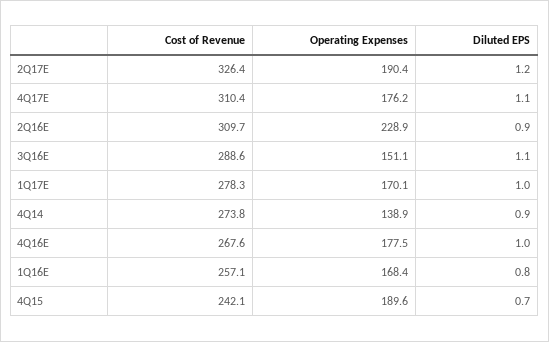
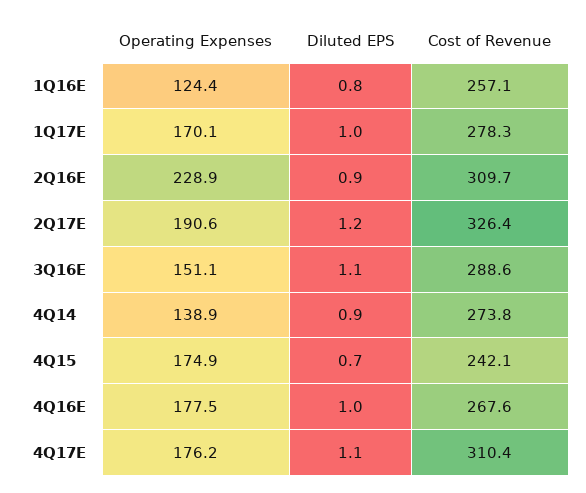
Operating Expenses, 2Q17E: 190.4 -> 190.6
Operating Expenses, 1Q16E: 168.4 -> 124.4
Operating Expenses, 4Q15: 189.6 -> 174.9

